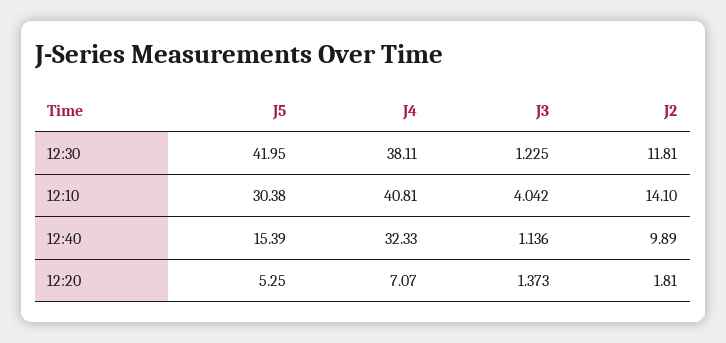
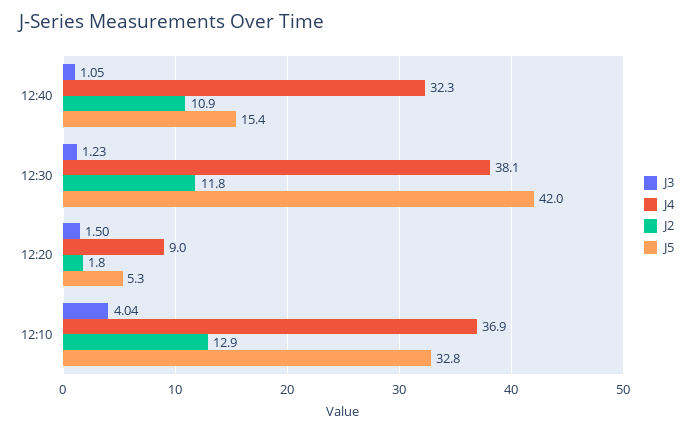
J5, 12:10: 30.38 -> 32.8
J4, 12:10: 40.81 -> 36.9
J2, 12:10: 14.1 -> 12.9
J3, 12:40: 1.136 -> 1.05
J2, 12:40: 9.89 -> 10.9
J4, 12:20: 7.07 -> 9
J3, 12:20: 1.373 -> 1.5

